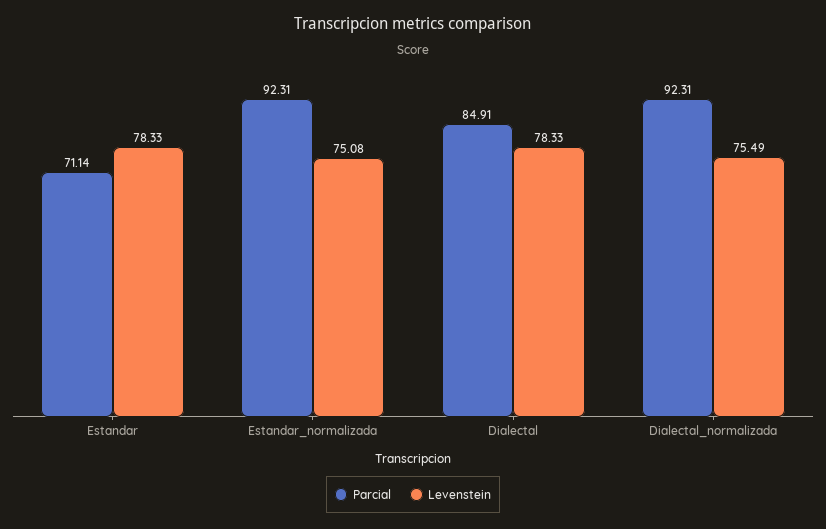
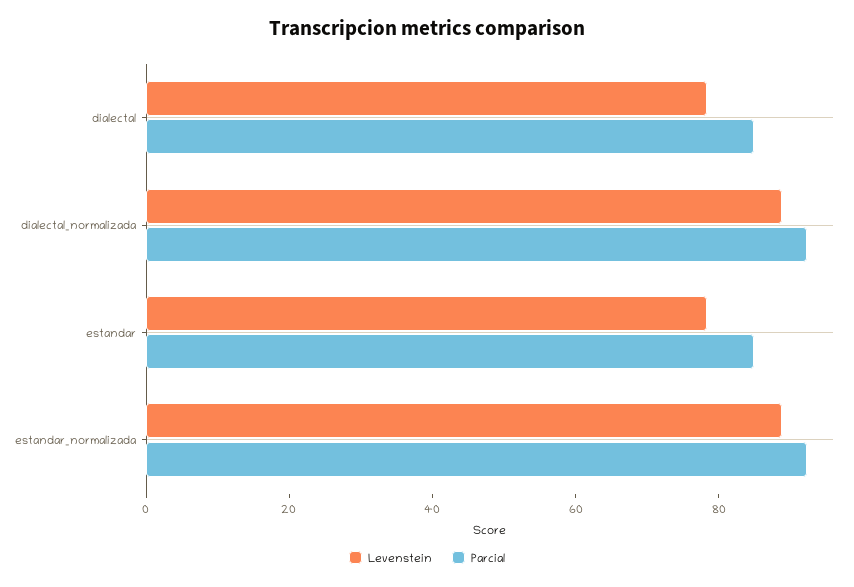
Parcial, Estandar: 71.14 -> 85
Levenstein, Estandar_normalizada: 75.08 -> 90
Levenstein, Dialectal_normalizada: 75.49 -> 90

